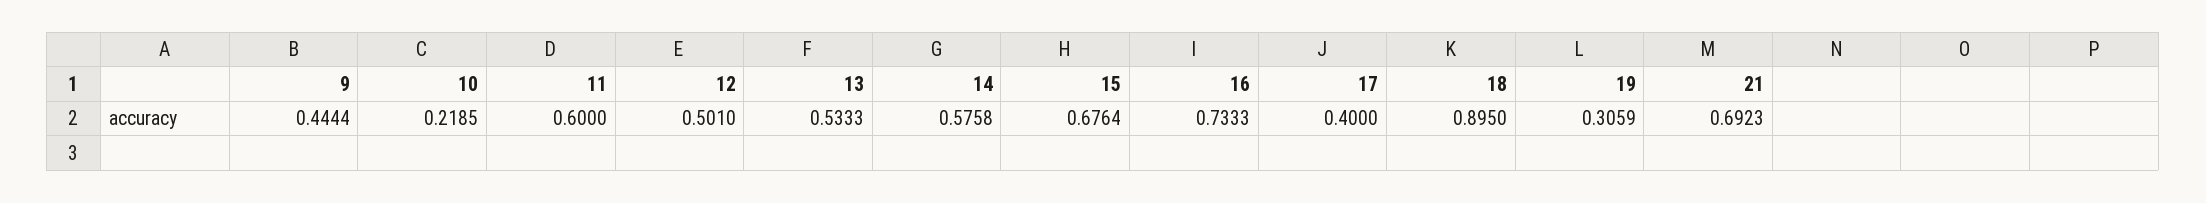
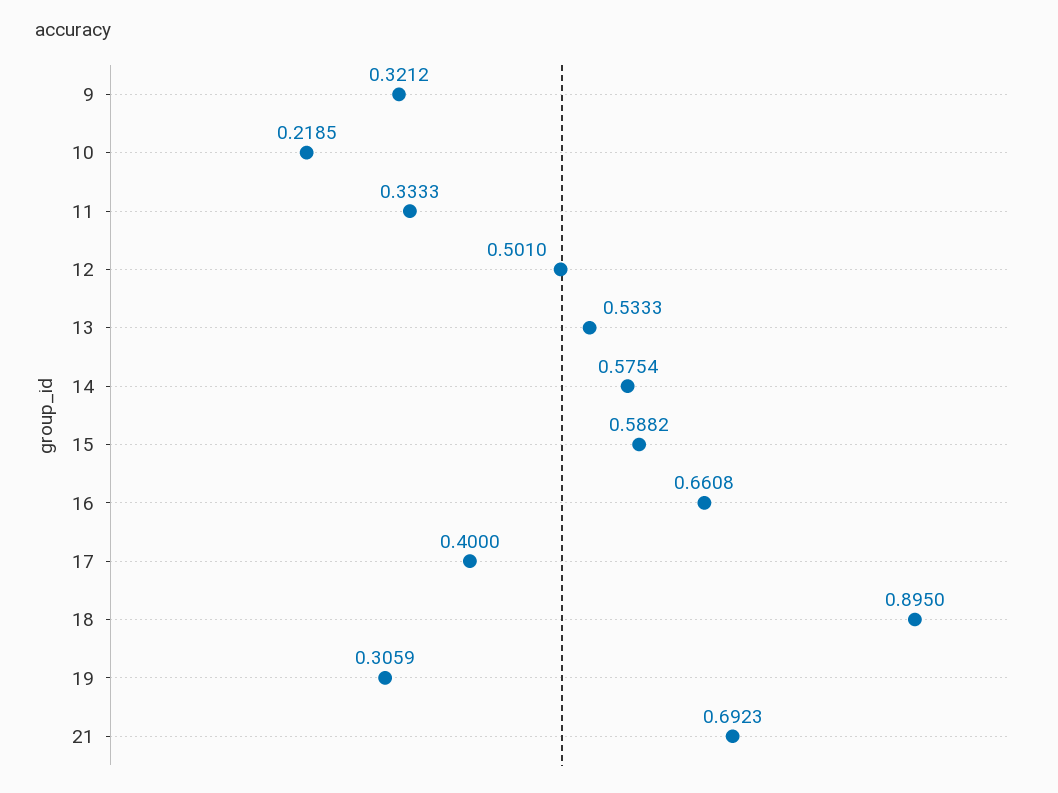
9: 0.4444 -> 0.3212
11: 0.6 -> 0.3333
14: 0.5758 -> 0.5754
15: 0.6764 -> 0.5882
16: 0.7333 -> 0.6608

